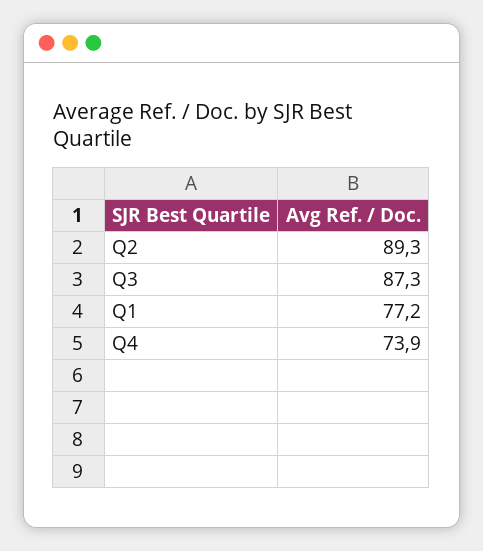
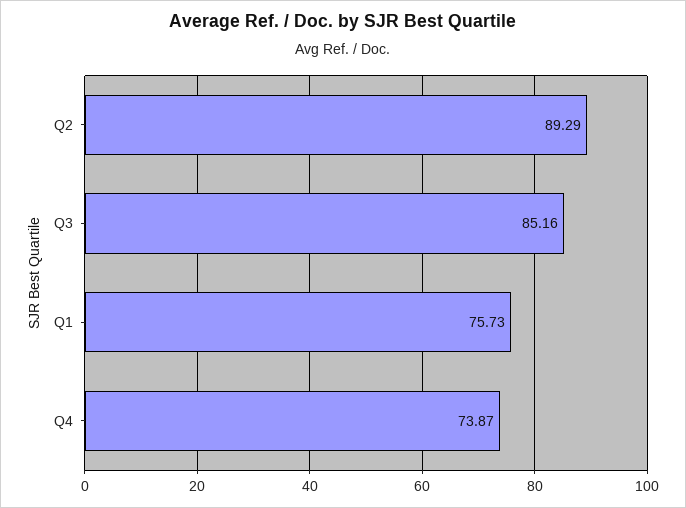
Q3: 87.3 -> 85.16
Q1: 77.2 -> 75.73

